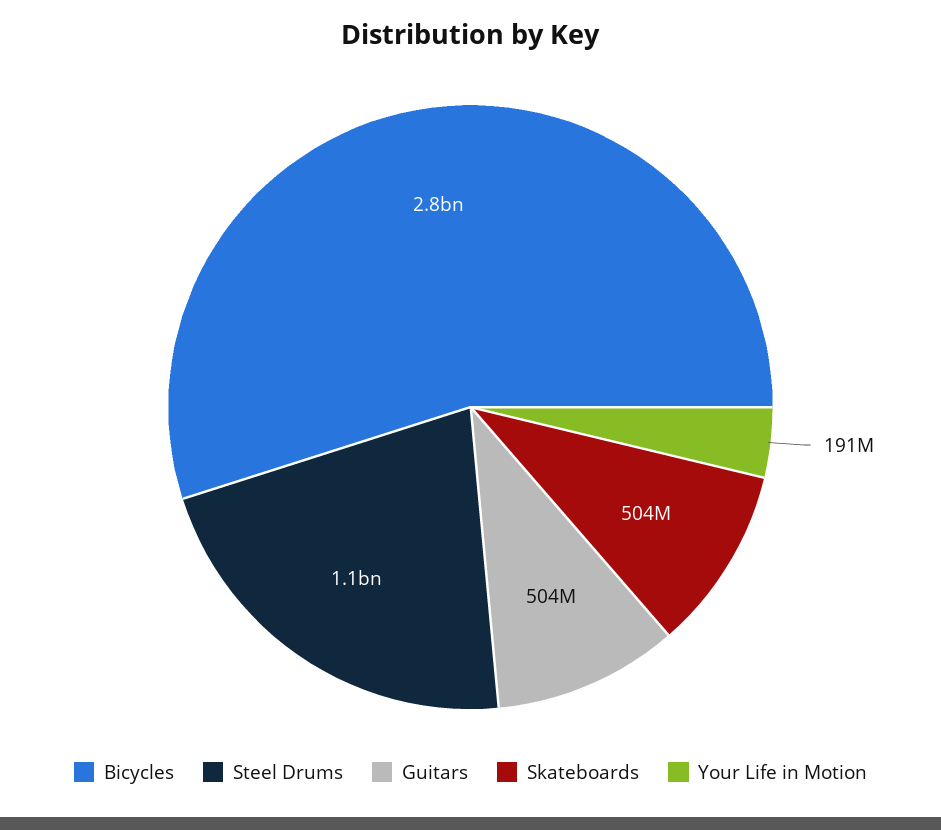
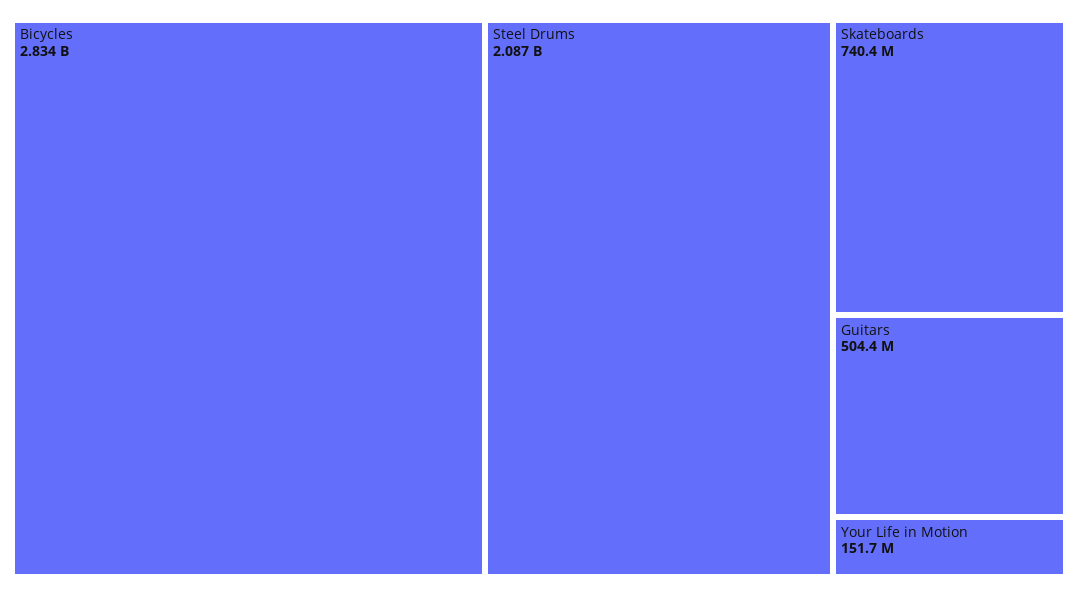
Steel Drums: 1100000000 -> 2087000000
Skateboards: 504000000 -> 740400000
Your Life in Motion: 191000000 -> 151700000

